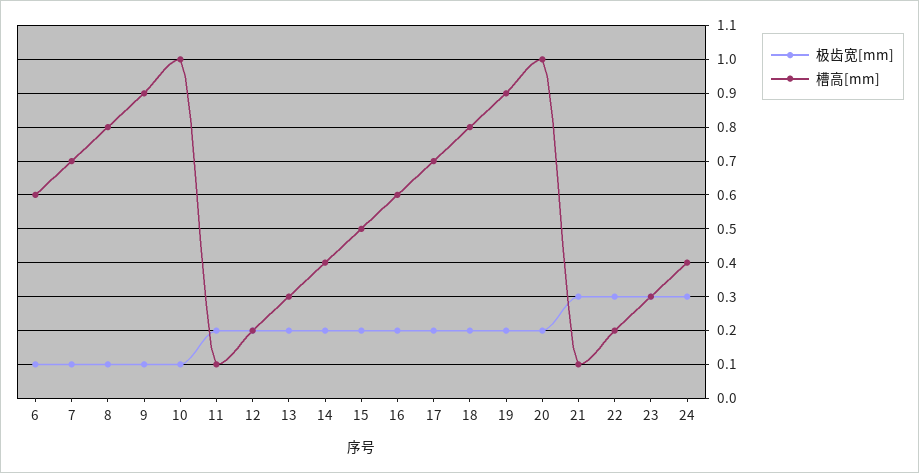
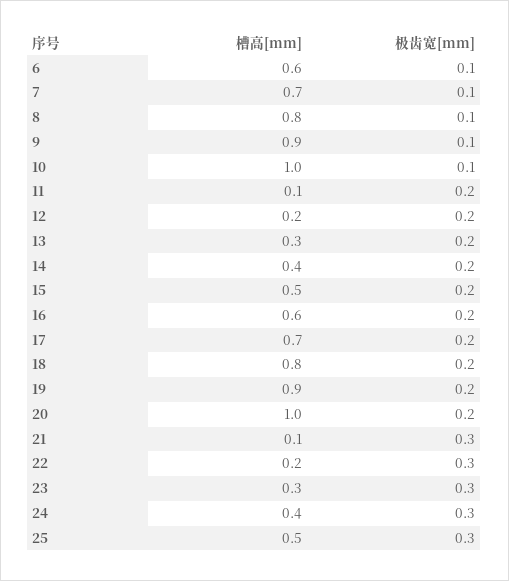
槽高[mm], 25: none -> 0.5
极齿宽[mm], 25: none -> 0.3

